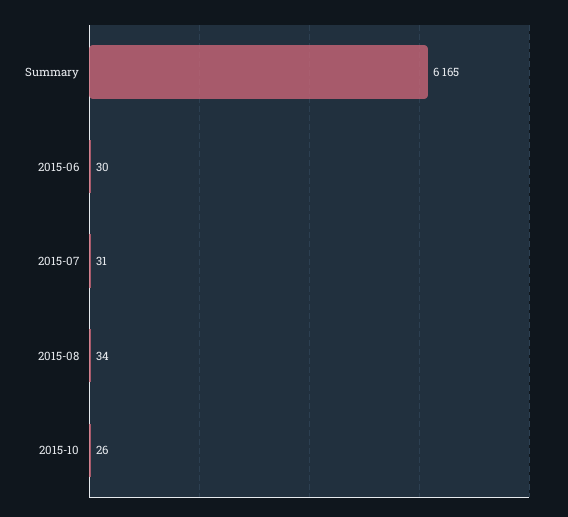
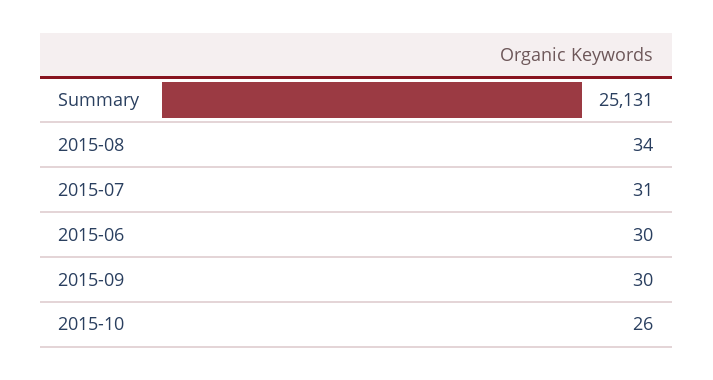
Summary: 6165 -> 25131
2015-09: none -> 30

